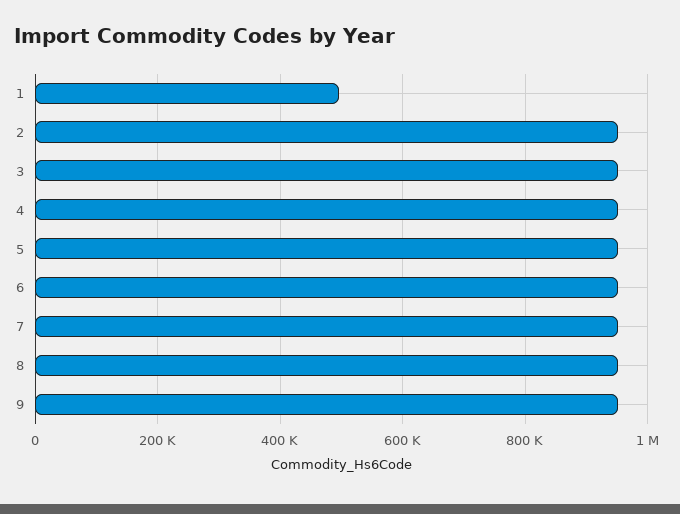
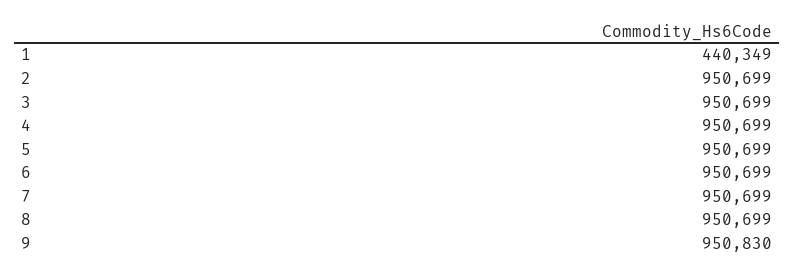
1: 500000 -> 440349

